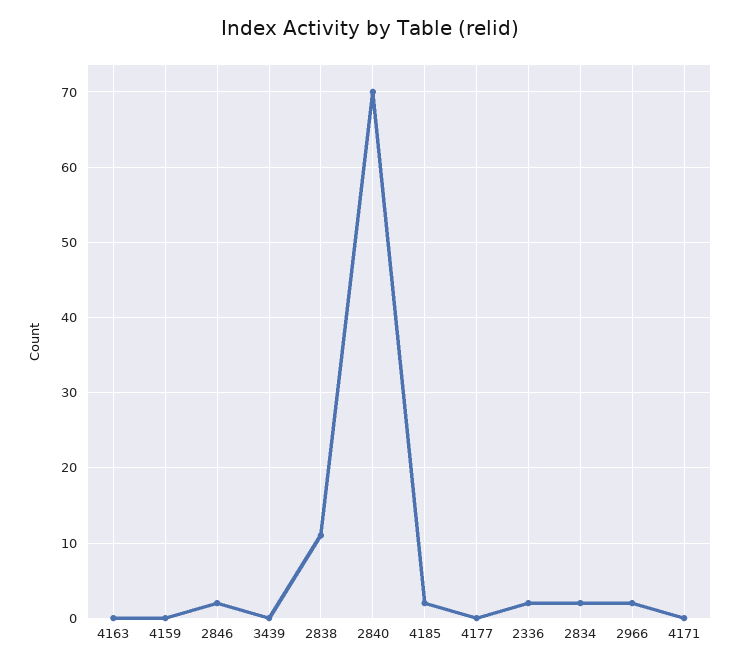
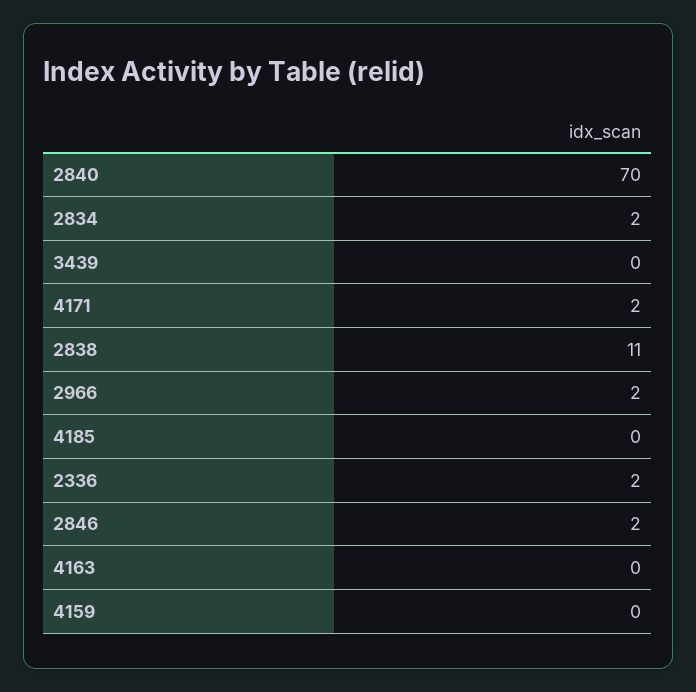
4185: 2 -> 0
4177: 0 -> none
4171: 0 -> 2

